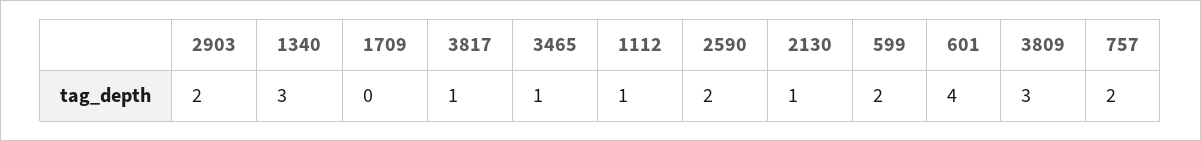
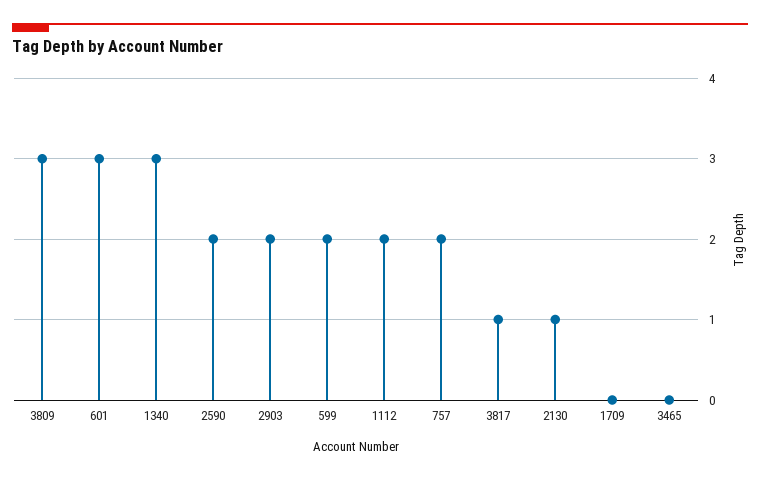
3465: 1 -> 0
1112: 1 -> 2
601: 4 -> 3

